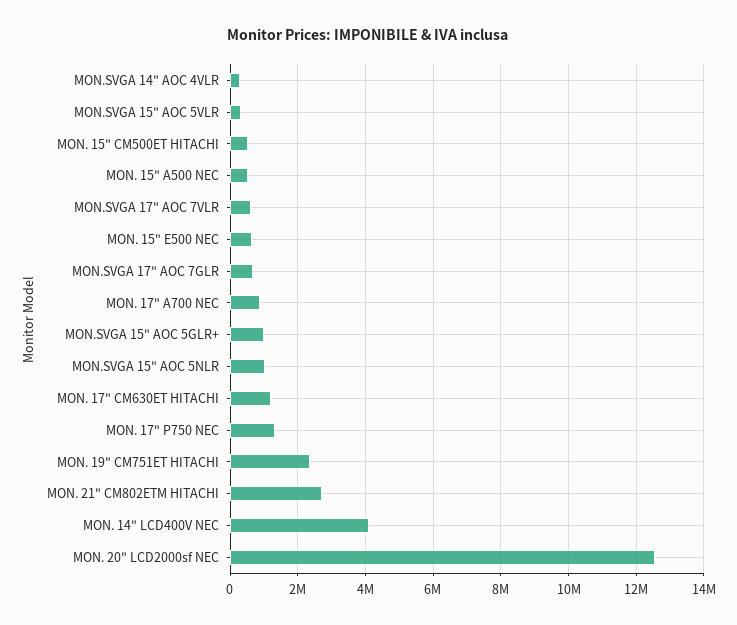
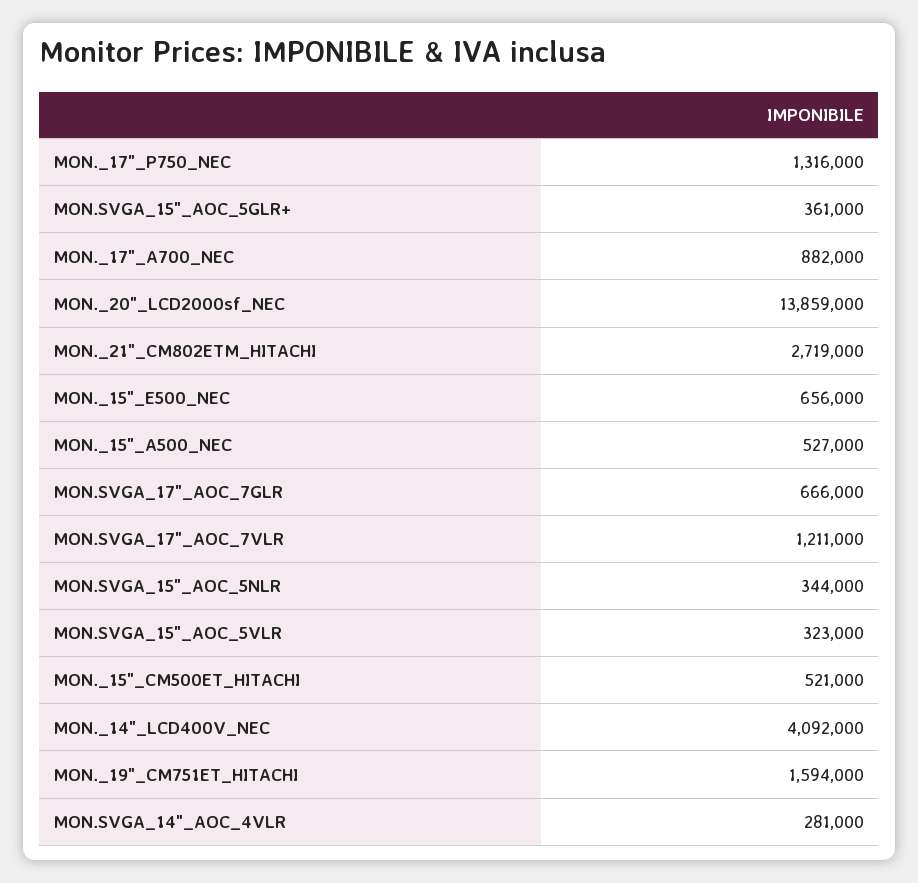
MON.SVGA 17" AOC 7VLR: 600000 -> 1211000
MON.SVGA 15" AOC 5GLR+: 1000000 -> 361000
MON.SVGA 15" AOC 5NLR: 1000000 -> 344000
MON. 17" CM630ET HITACHI: 1200000 -> none
MON. 19" CM751ET HITACHI: 2400000 -> 1594000
MON. 20" LCD2000sf NEC: 12600000 -> 13859000

